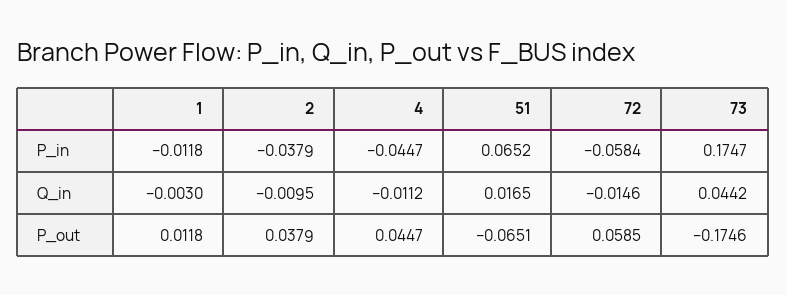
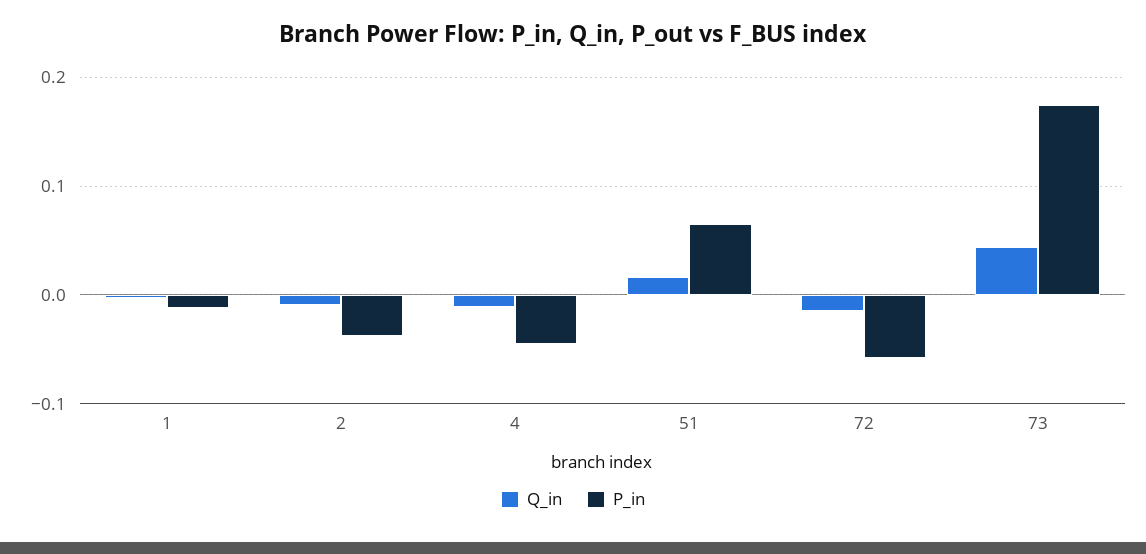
P_out, 1: 0.0118 -> none
P_out, 2: 0.0379 -> none
P_out, 4: 0.0447 -> none
P_out, 51: -0.0651 -> none
P_out, 72: 0.0585 -> none
P_out, 73: -0.1746 -> none

